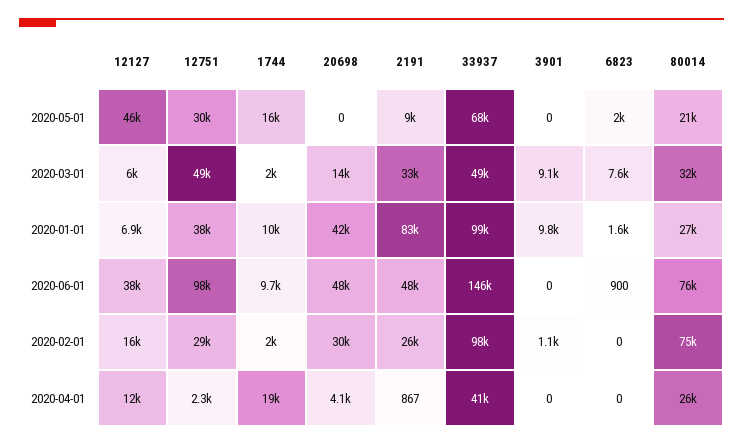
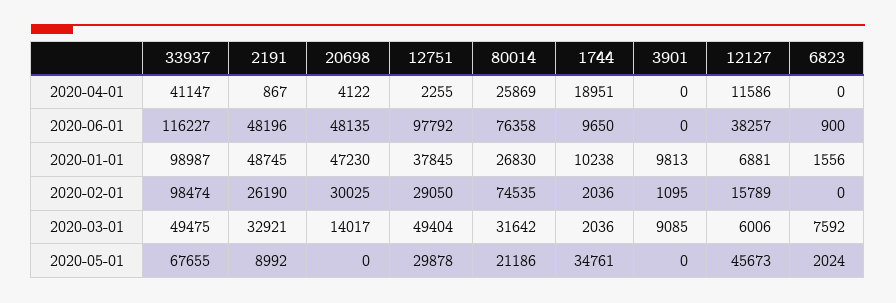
1744, 2020-05-01: 16000 -> 34761
20698, 2020-01-01: 42000 -> 47230
2191, 2020-01-01: 83000 -> 48745
33937, 2020-06-01: 146000 -> 116227

